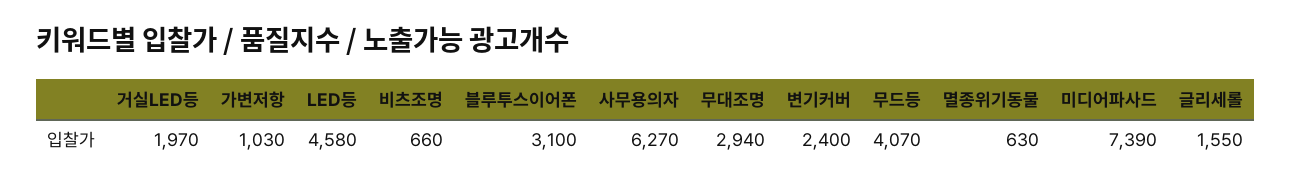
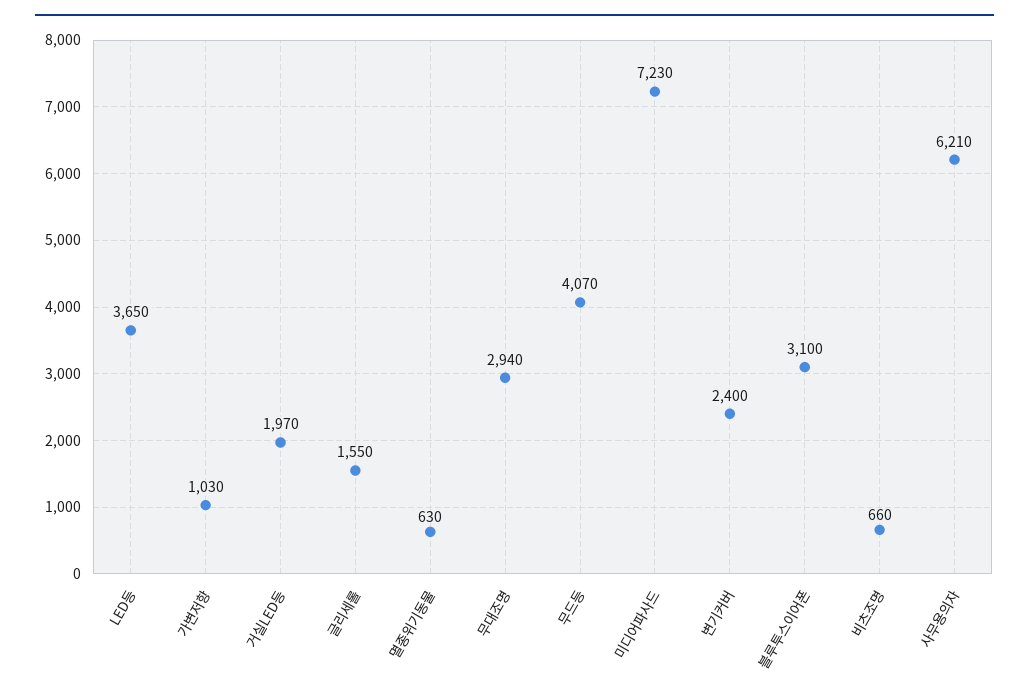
LED등: 4580 -> 3650
사무용의자: 6270 -> 6210
미디어파사드: 7390 -> 7230

